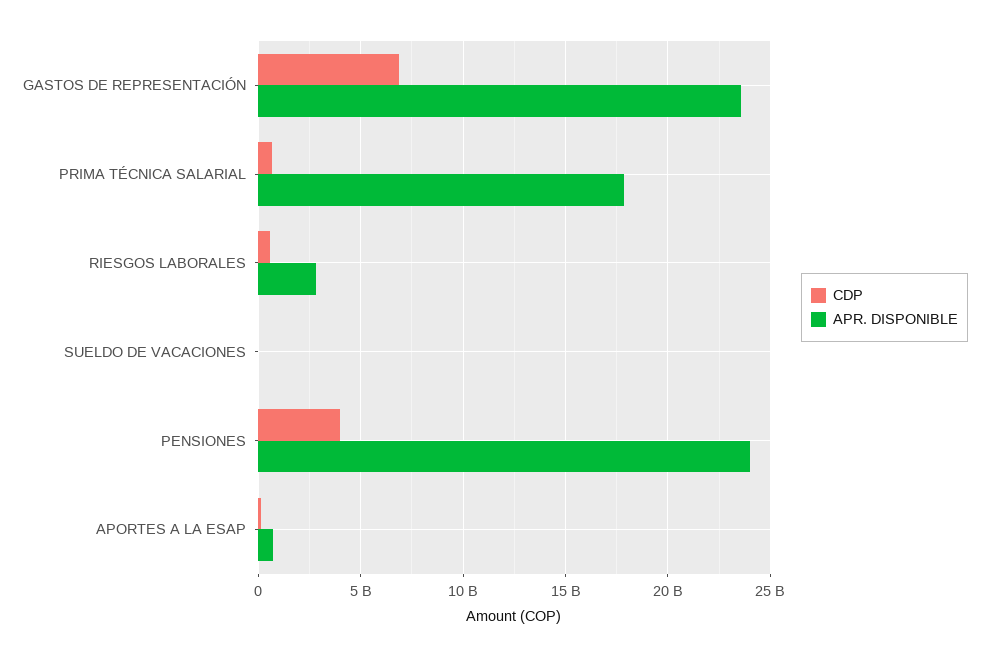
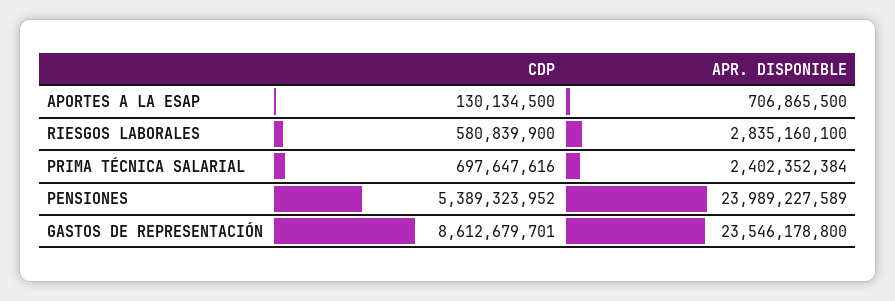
CDP, GASTOS DE REPRESENTACIÓN: 7000000000 -> 8612679701
APR. DISPONIBLE, PRIMA TÉCNICA SALARIAL: 18000000000 -> 2402352384
CDP, SUELDO DE VACACIONES: 0 -> none
APR. DISPONIBLE, SUELDO DE VACACIONES: 0 -> none
CDP, PENSIONES: 4000000000 -> 5389323952

